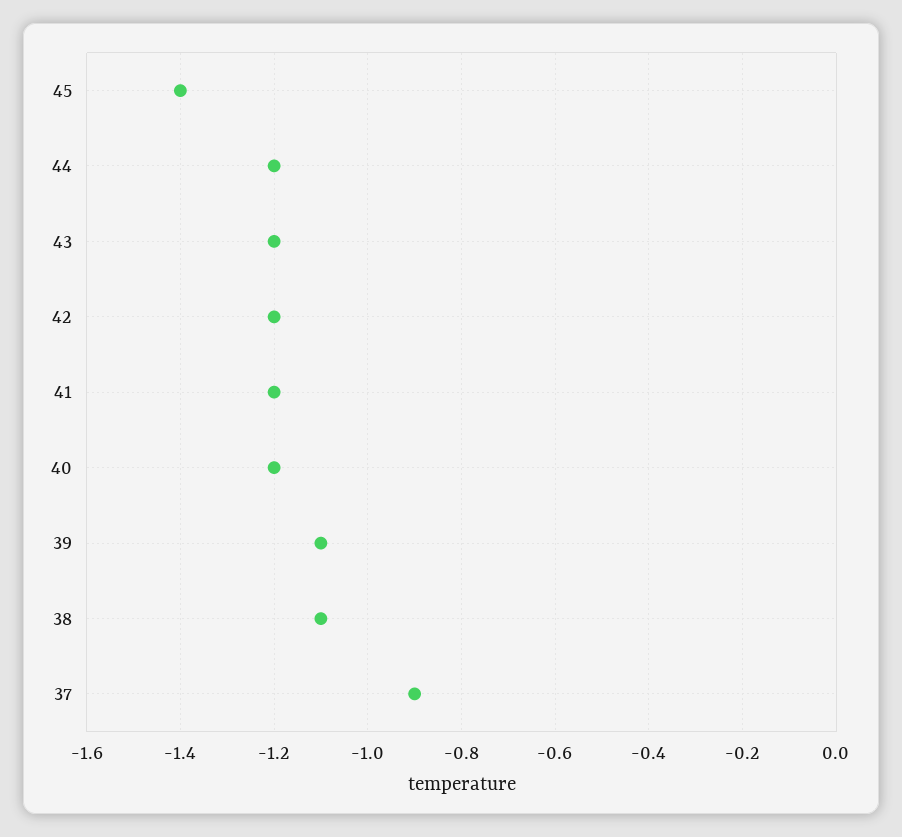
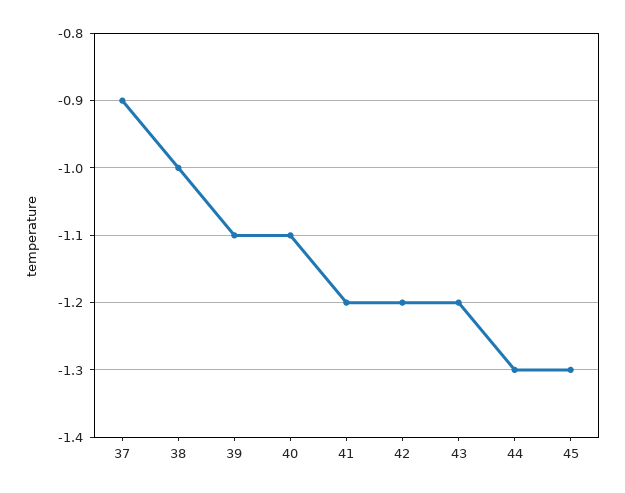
45: -1.4 -> -1.3
44: -1.2 -> -1.3
40: -1.2 -> -1.1
38: -1.1 -> -1

